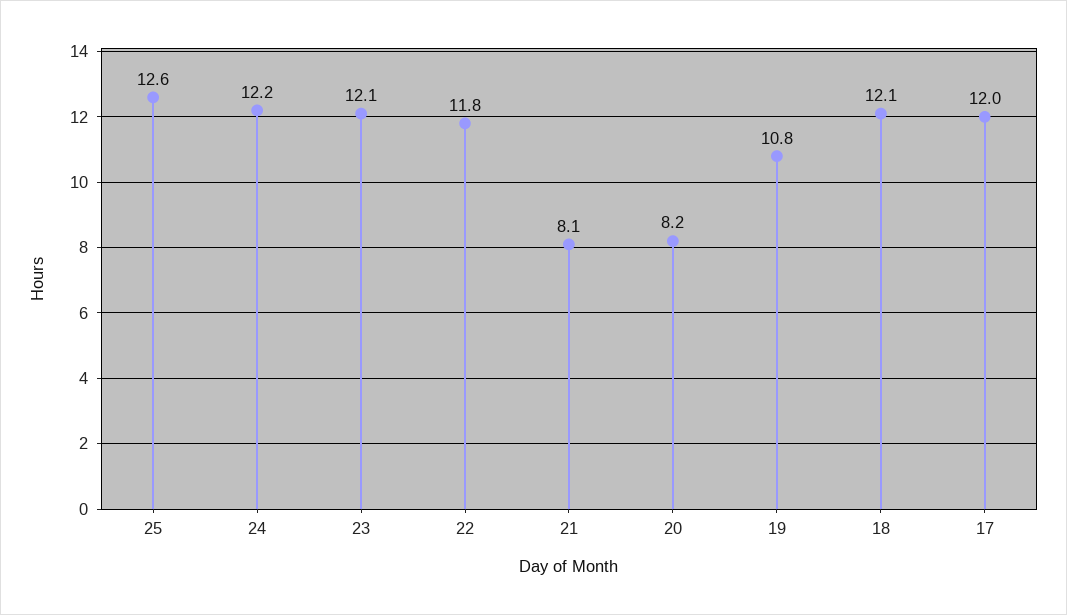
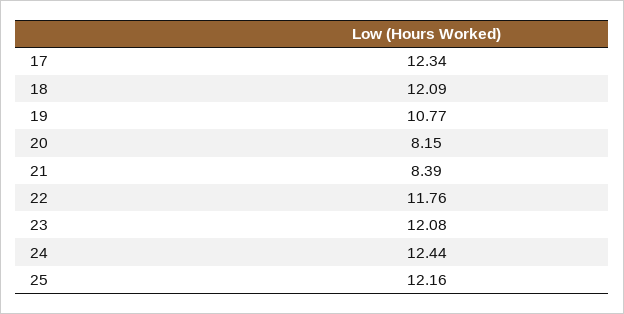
25: 12.6 -> 12.16
24: 12.2 -> 12.44
21: 8.1 -> 8.39
17: 12 -> 12.34

